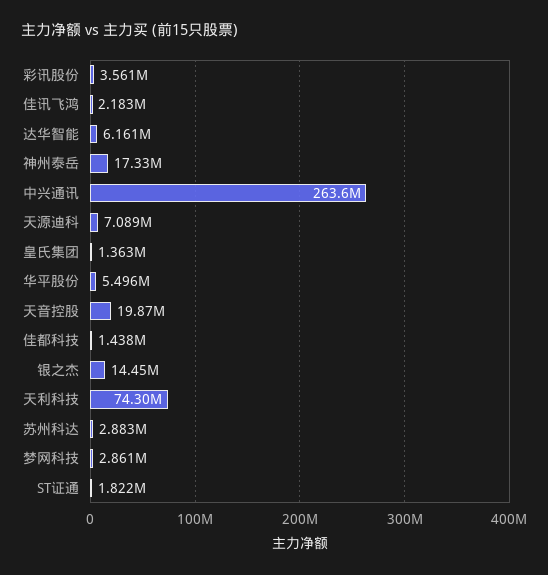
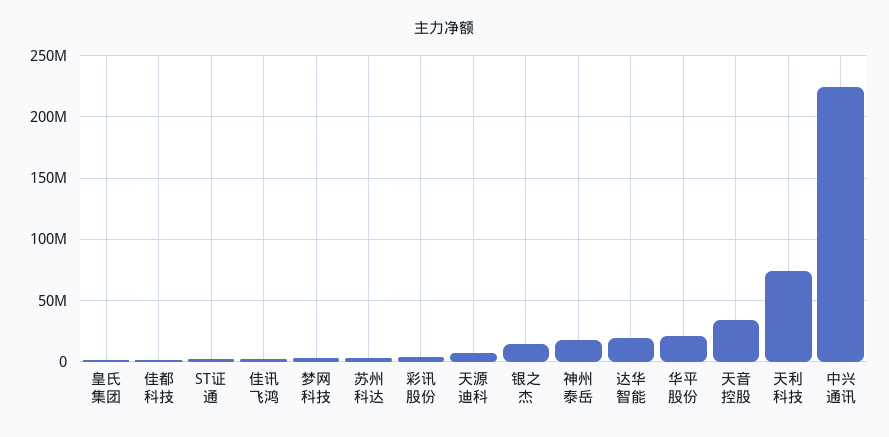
达华智能: 6161000 -> 20000000
中兴通讯: 263600000 -> 225000000
华平股份: 5496000 -> 20000000
天音控股: 19870000 -> 35000000

